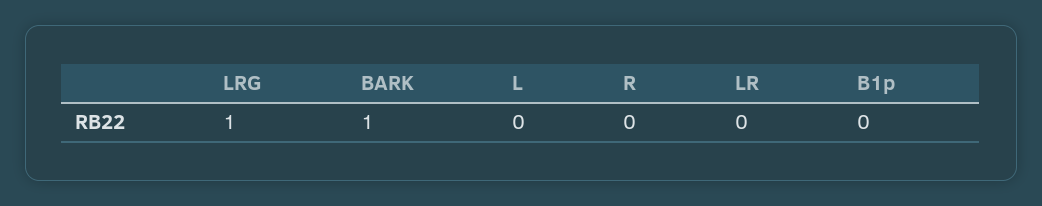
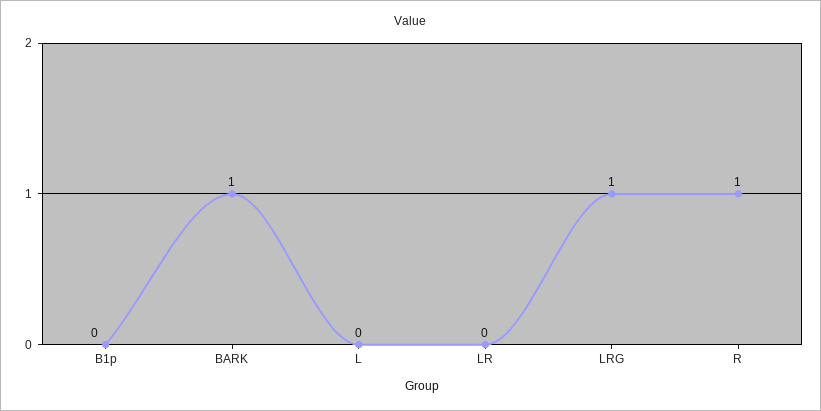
R: 0 -> 1

